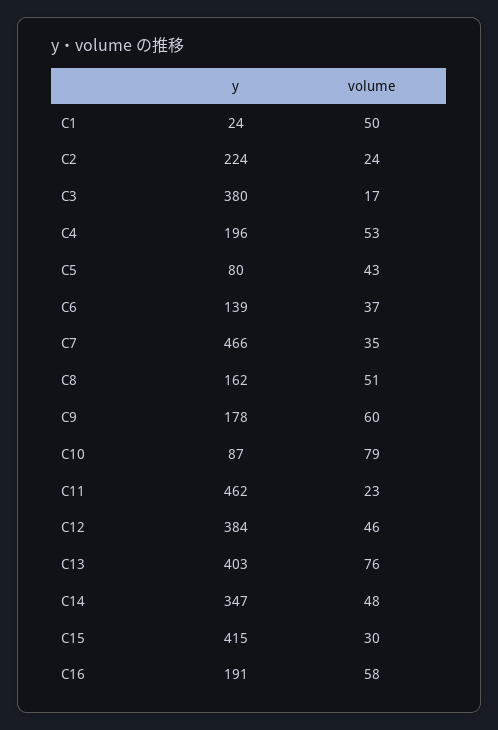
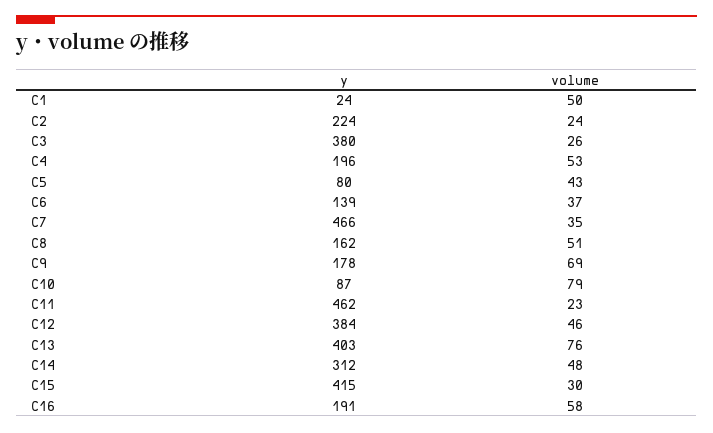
volume, C3: 17 -> 26
volume, C9: 60 -> 69
y, C14: 347 -> 312

